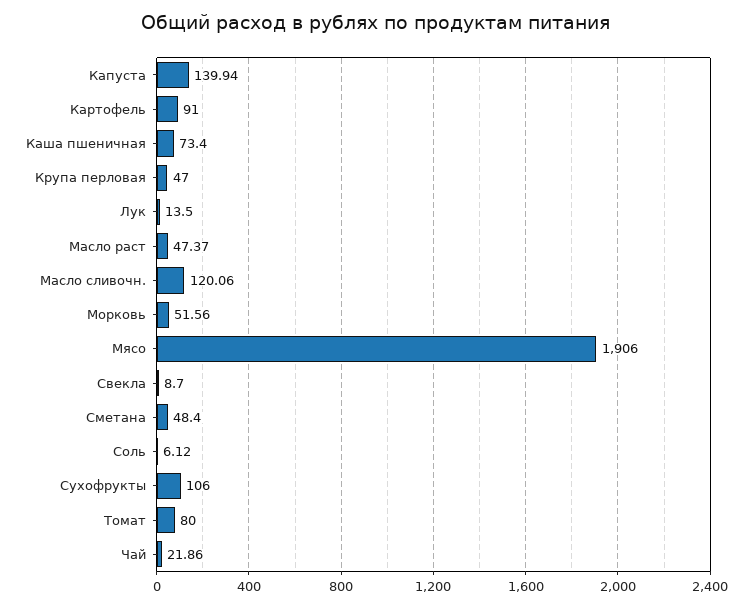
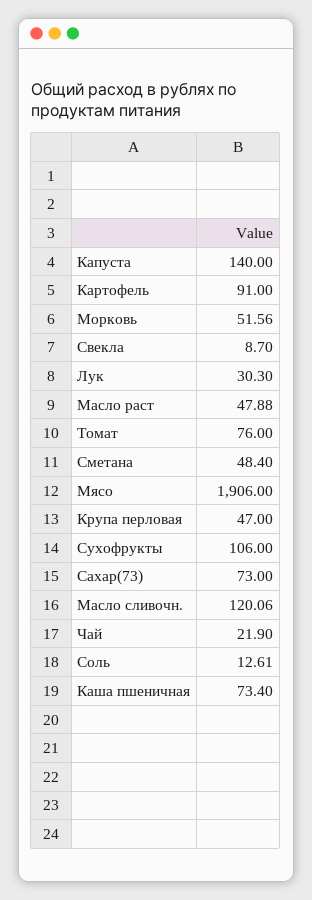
Капуста: 139.94 -> 140
Лук: 13.5 -> 30.3
Масло раст: 47.37 -> 47.88
Соль: 6.12 -> 12.61
Томат: 80 -> 76
Чай: 21.86 -> 21.9
Сахар(73): none -> 73

